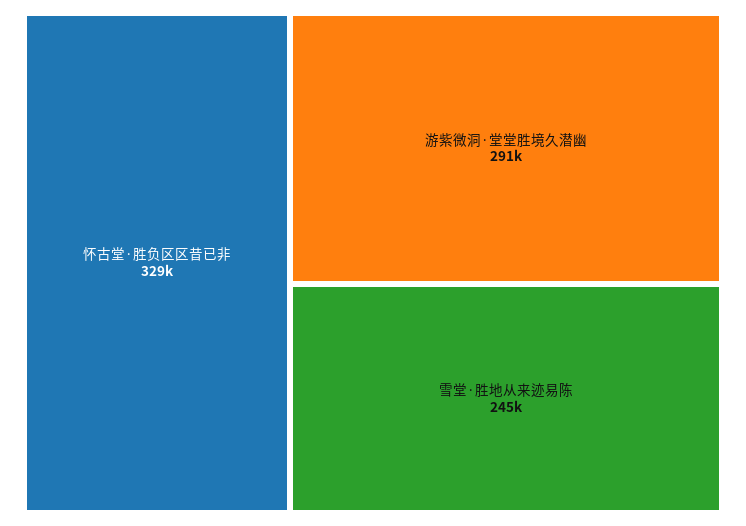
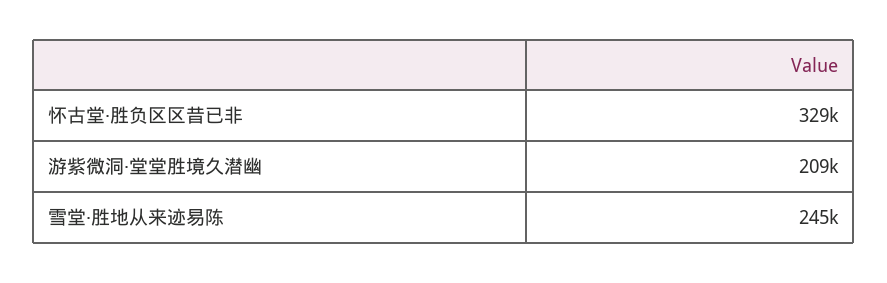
游紫微洞·堂堂胜境久潜幽: 291000 -> 209000

